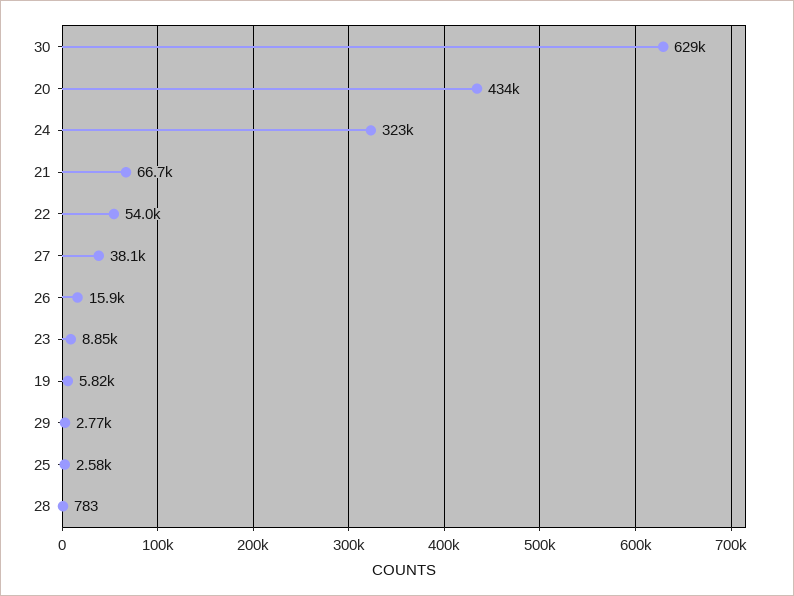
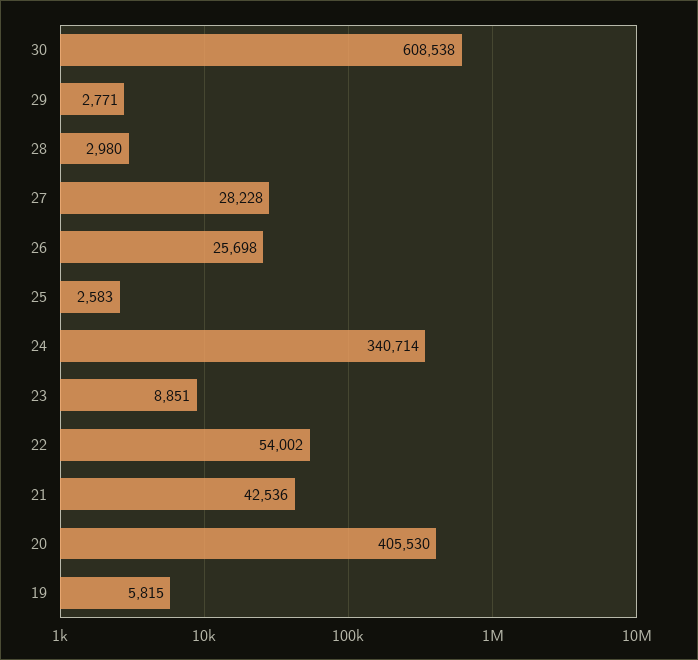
30: 629000 -> 608538
20: 434000 -> 405530
24: 323000 -> 340714
21: 66700 -> 42536
27: 38100 -> 28228
26: 15900 -> 25698
28: 783 -> 2980

